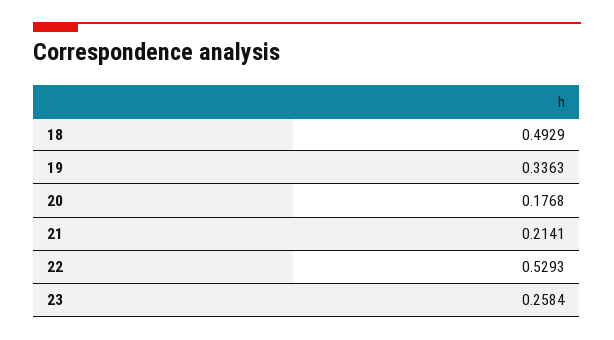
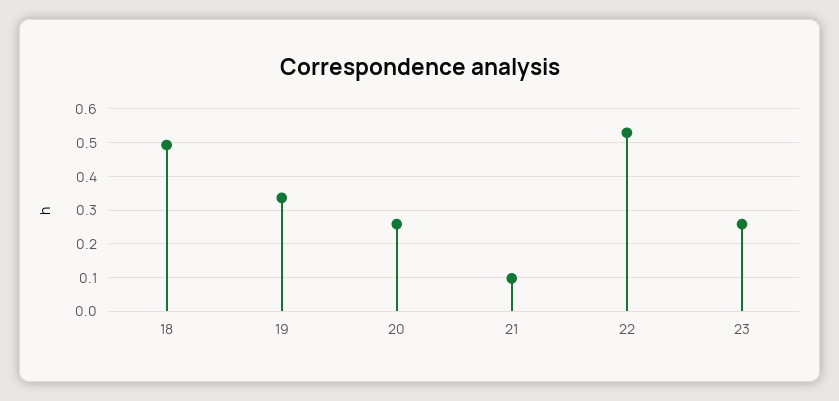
20: 0.1768 -> 0.26
21: 0.2141 -> 0.1

